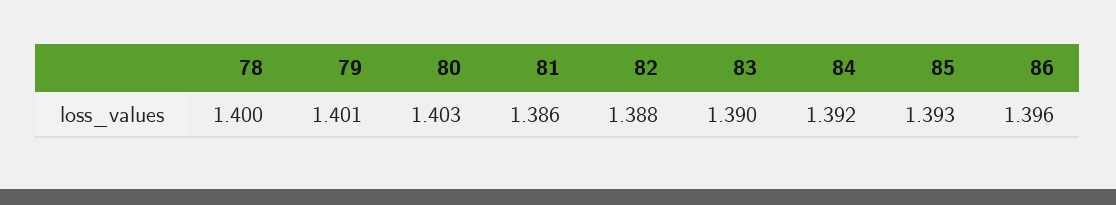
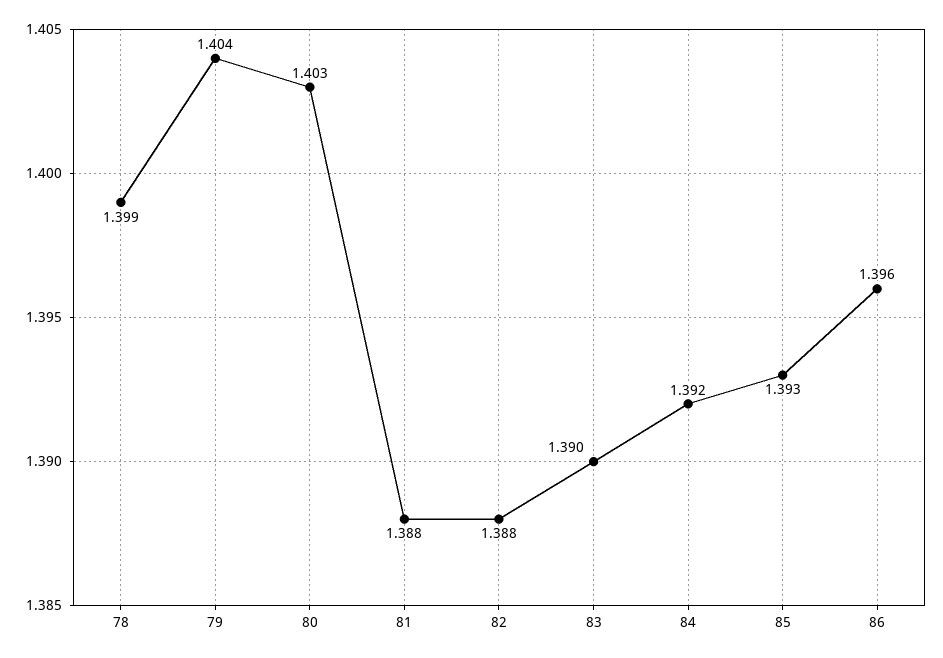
78: 1.4 -> 1.399
79: 1.401 -> 1.404
81: 1.386 -> 1.388

